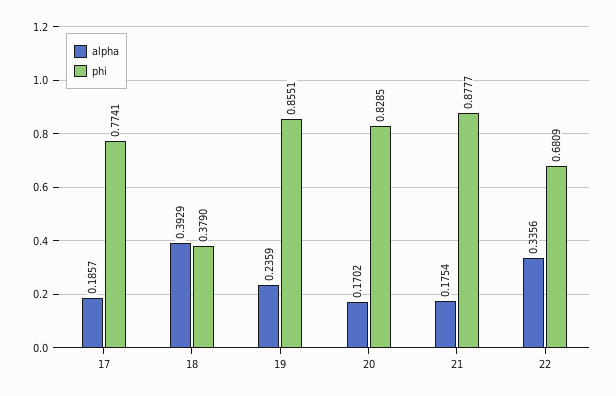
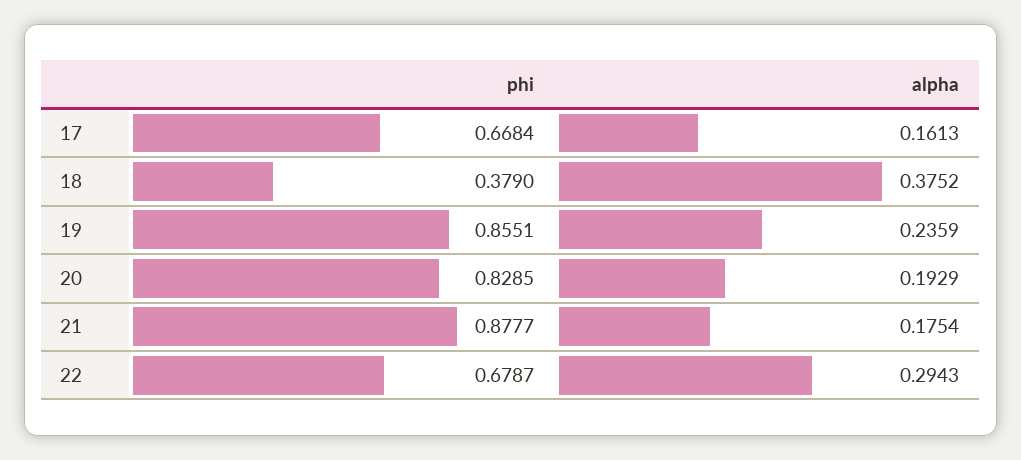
alpha, 17: 0.1857 -> 0.1613
phi, 17: 0.7741 -> 0.6684
alpha, 18: 0.3929 -> 0.3752
alpha, 20: 0.1702 -> 0.1929
alpha, 22: 0.3356 -> 0.2943
phi, 22: 0.6809 -> 0.6787

